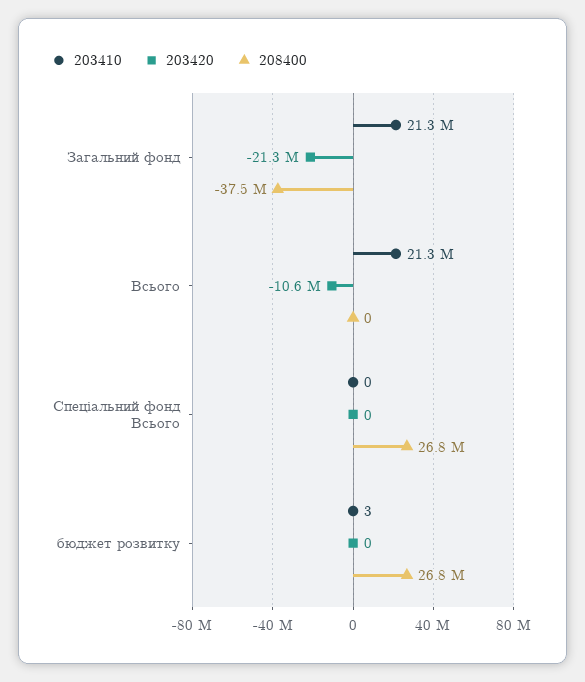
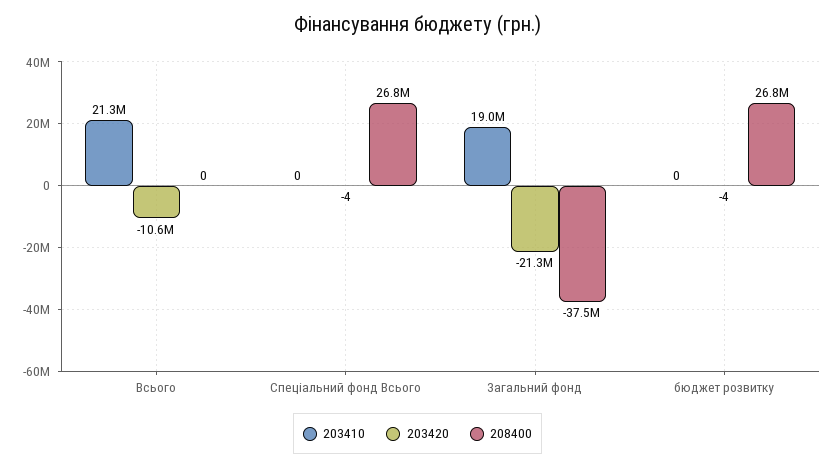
203410, Загальний фонд: 21300000 -> 19000000
203420, Спеціальний фонд Всього: 0 -> -4
203410, бюджет розвитку: 3 -> 0
203420, бюджет розвитку: 0 -> -4

